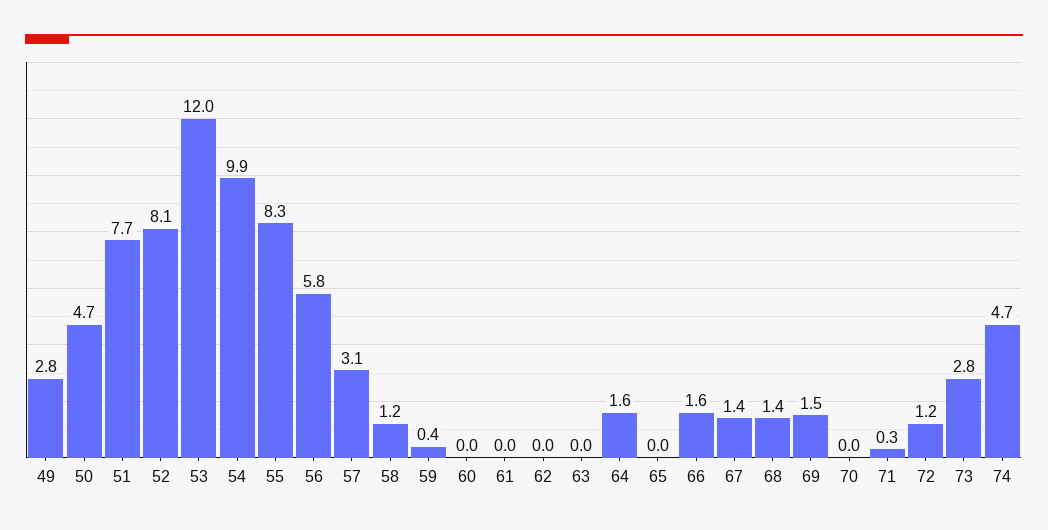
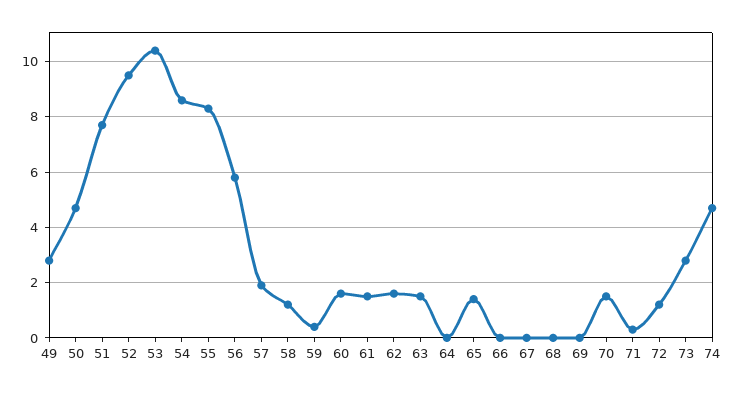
52: 8.1 -> 9.5
53: 12 -> 10.5
54: 9.9 -> 8.5
57: 3.1 -> 2
60: 0 -> 1.5
61: 0 -> 1.5
62: 0 -> 1.5
63: 0 -> 1.5
64: 1.6 -> 0
65: 0 -> 1.5
66: 1.6 -> 0
67: 1.4 -> 0
68: 1.4 -> 0
69: 1.5 -> 0
70: 0 -> 1.5

